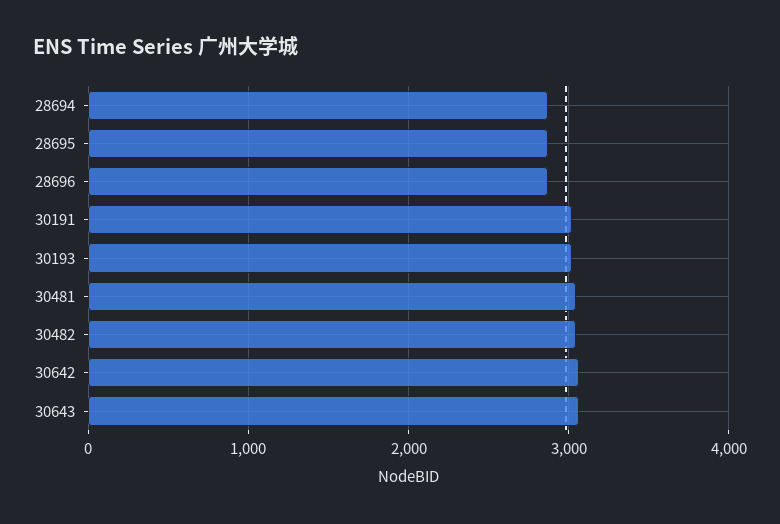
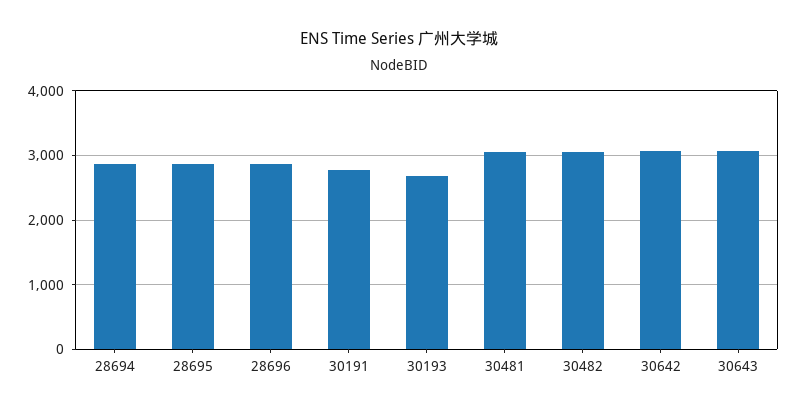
30191: 3000 -> 2800
30193: 3000 -> 2700

